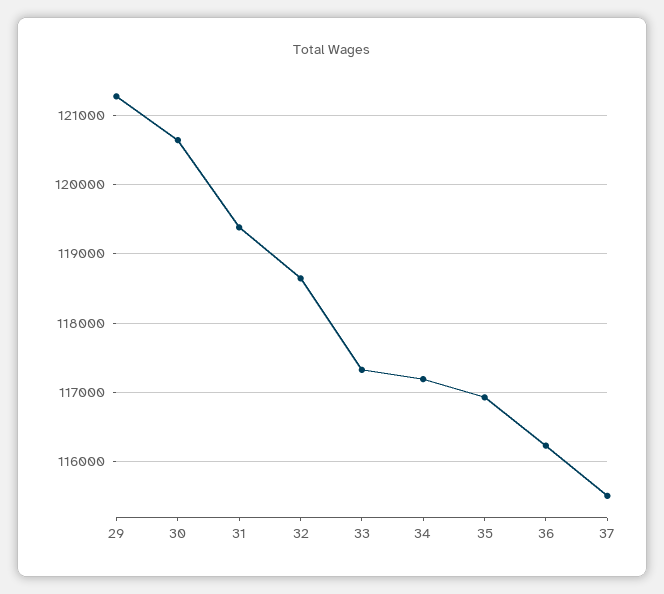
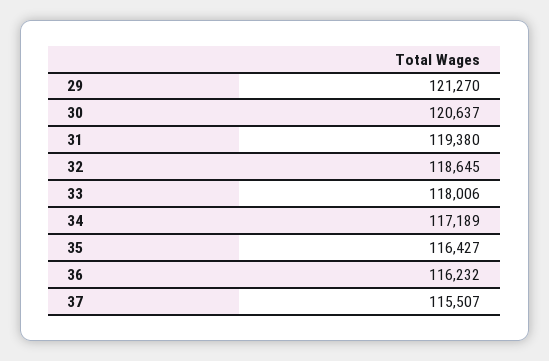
33: 117300 -> 118006
35: 116900 -> 116427

